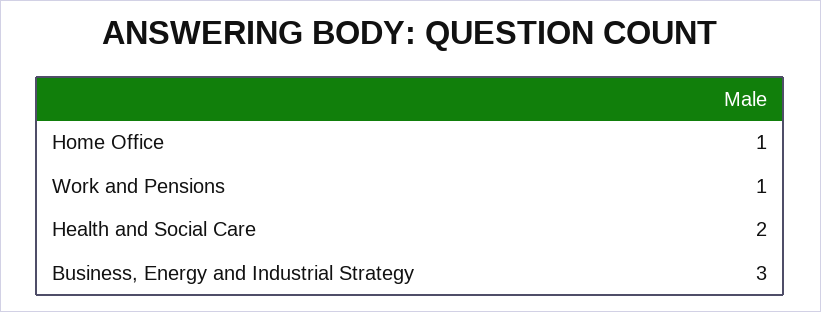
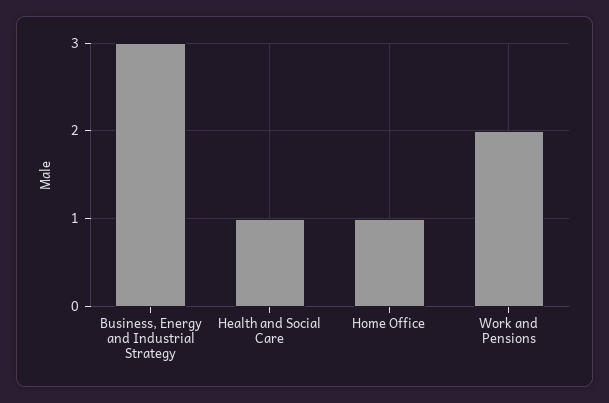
Work and Pensions: 1 -> 2
Health and Social Care: 2 -> 1

